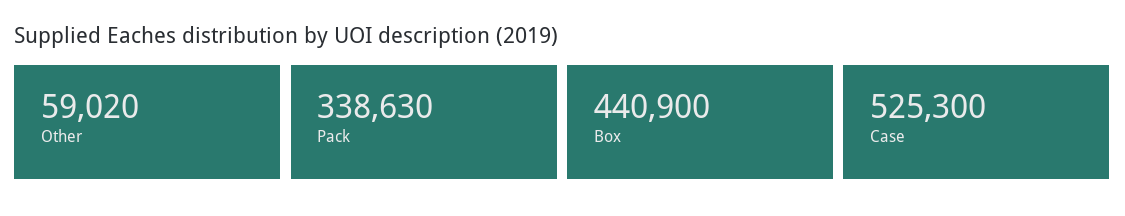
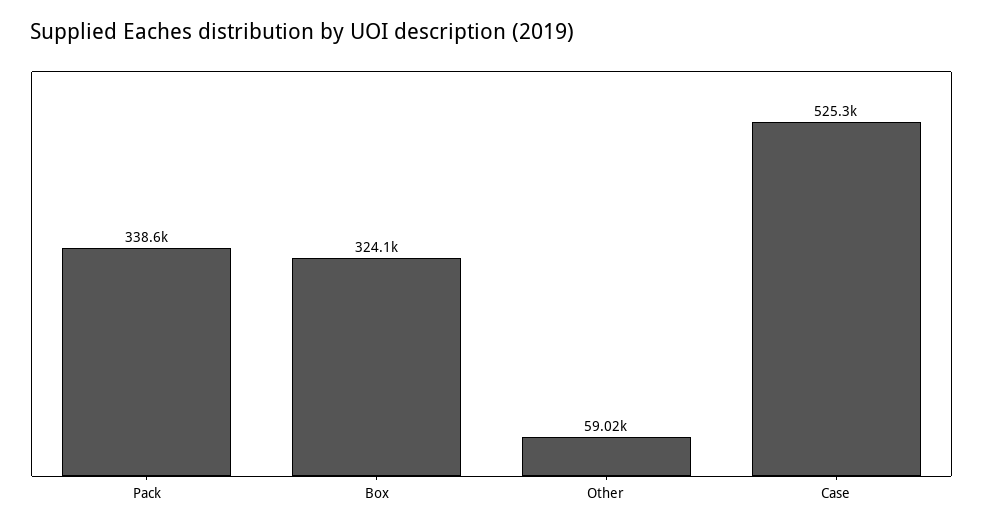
Box: 440900 -> 324100

